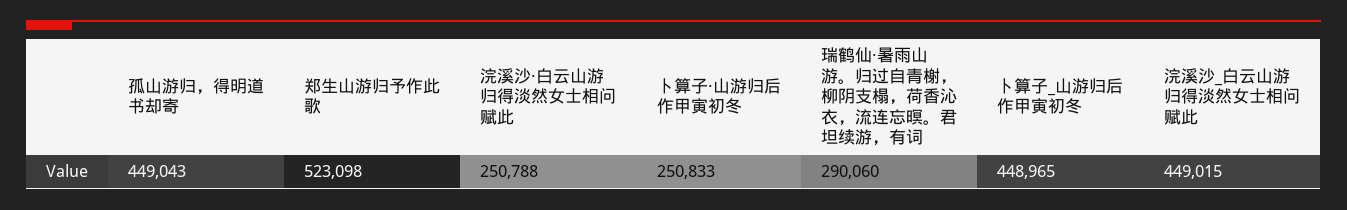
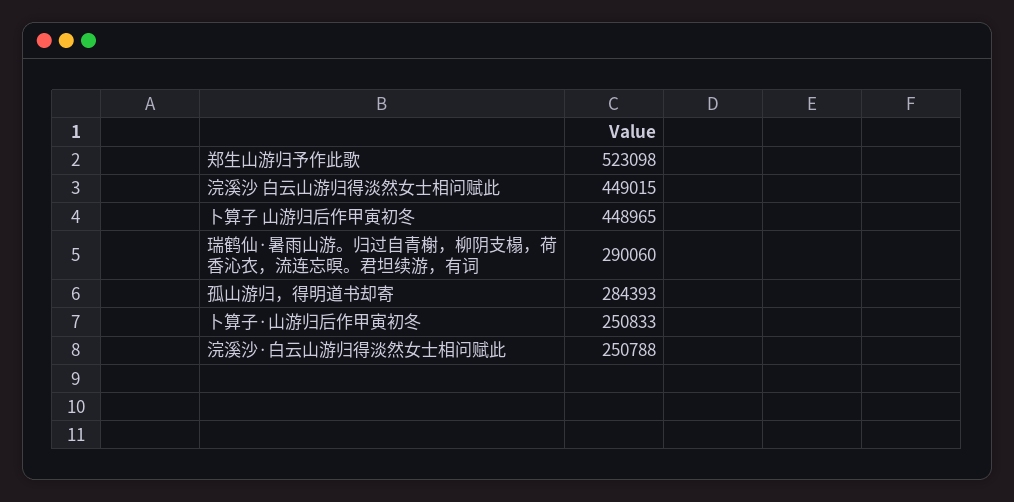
孤山游归，得明道书却寄: 449043 -> 284393

